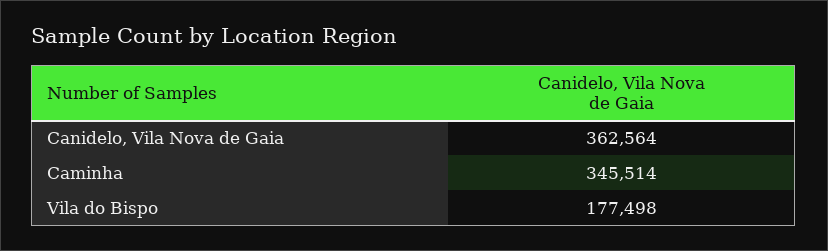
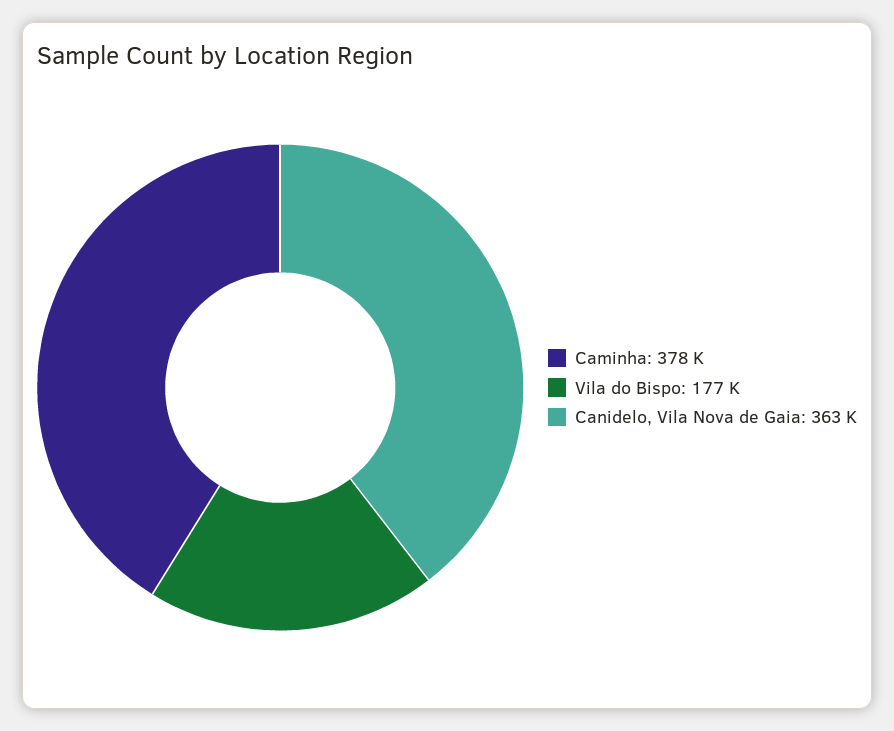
Caminha: 345514 -> 378000

